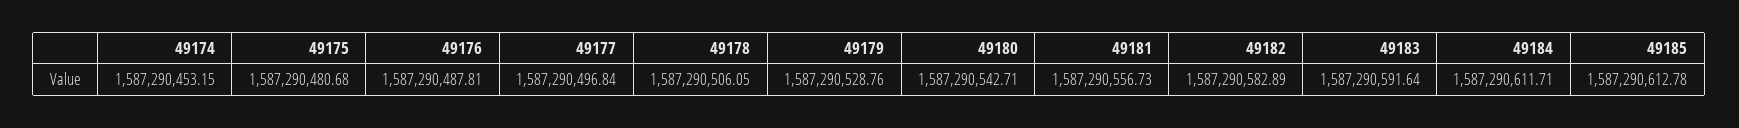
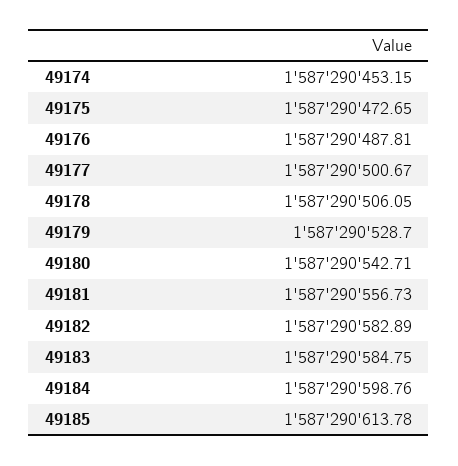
49175: 1587290480.68 -> 1587290472.65
49177: 1587290496.84 -> 1587290500.67
49179: 1587290528.76 -> 1587290528.7
49183: 1587290591.64 -> 1587290584.75
49184: 1587290611.71 -> 1587290598.76
49185: 1587290612.78 -> 1587290613.78

